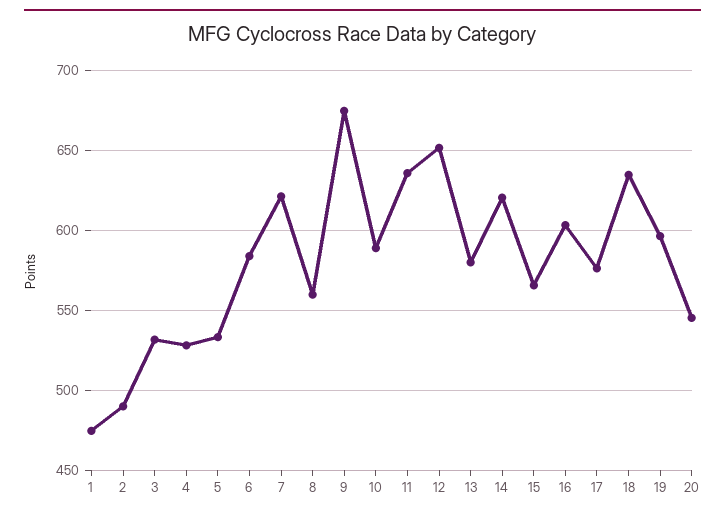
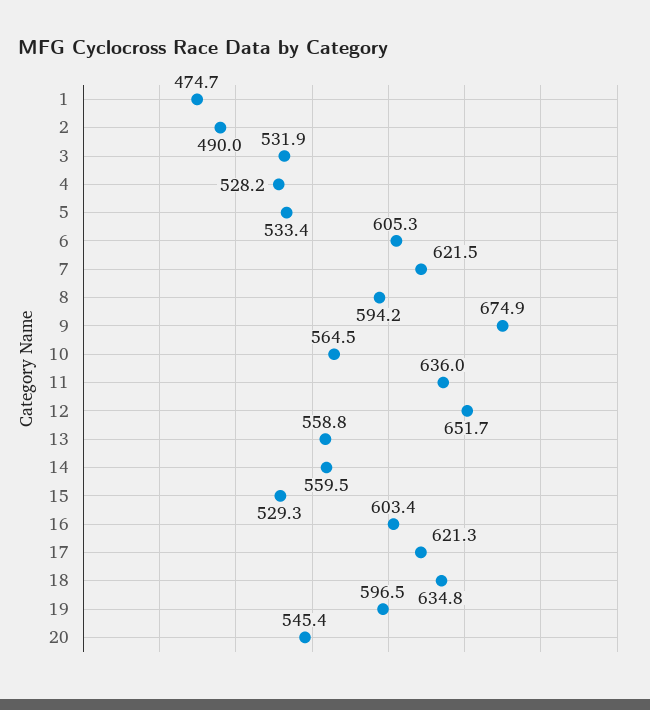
6: 585 -> 605.3
8: 560 -> 594.2
10: 590 -> 564.5
13: 580 -> 558.8
14: 620 -> 559.5
15: 565 -> 529.3
17: 575 -> 621.3

